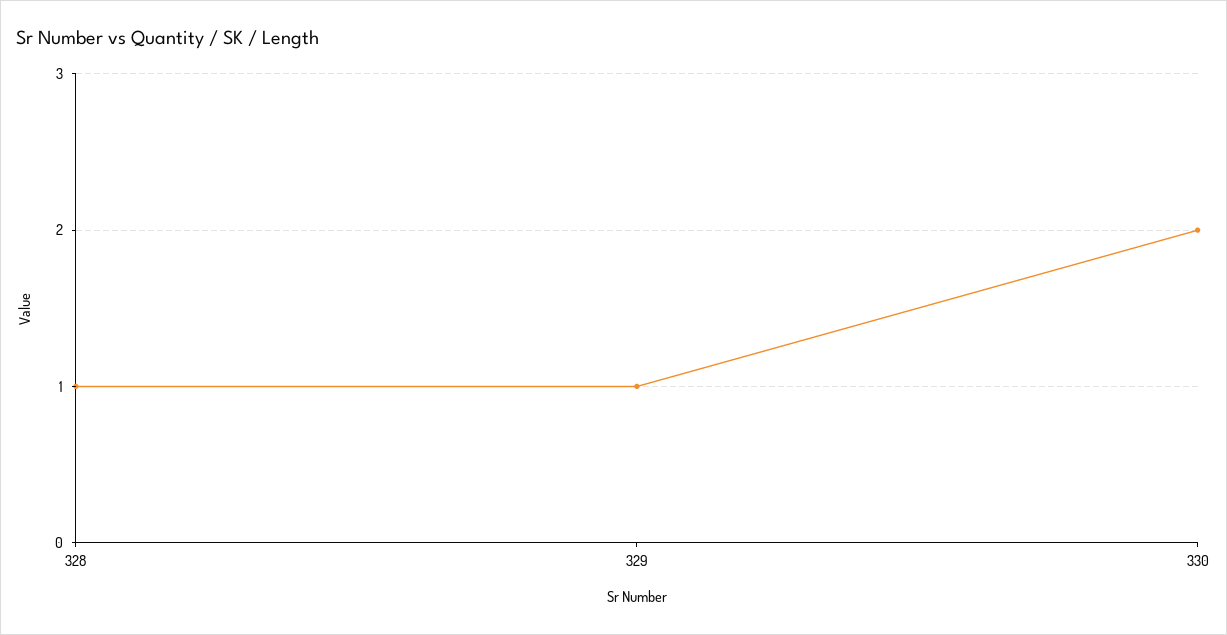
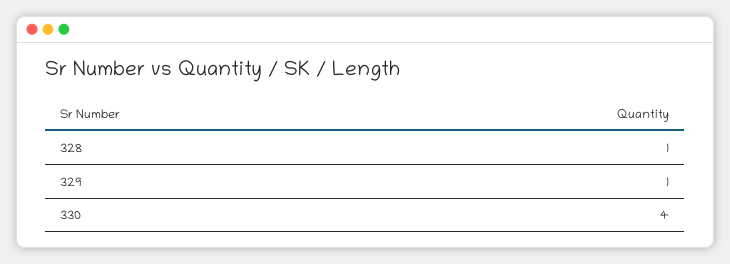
330: 2 -> 4

